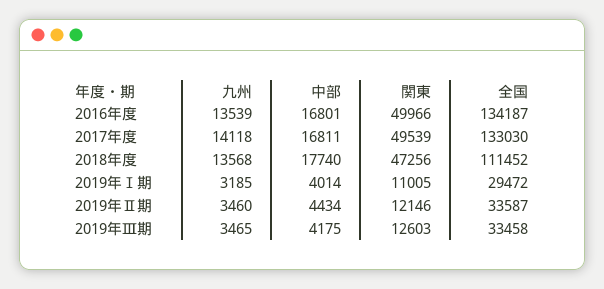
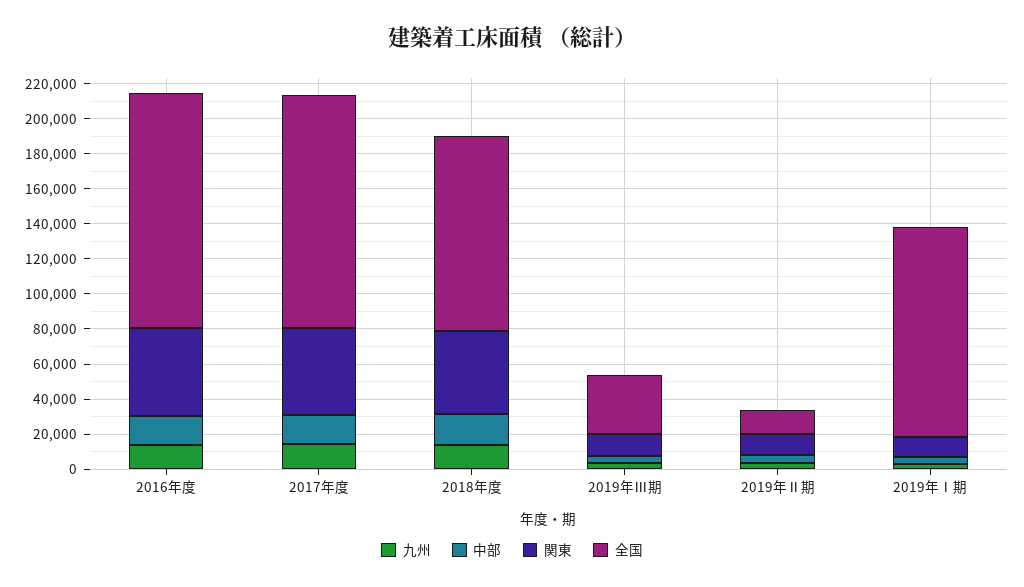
全国, 2019年Ⅰ期: 29472 -> 120000
全国, 2019年Ⅱ期: 33587 -> 15000

